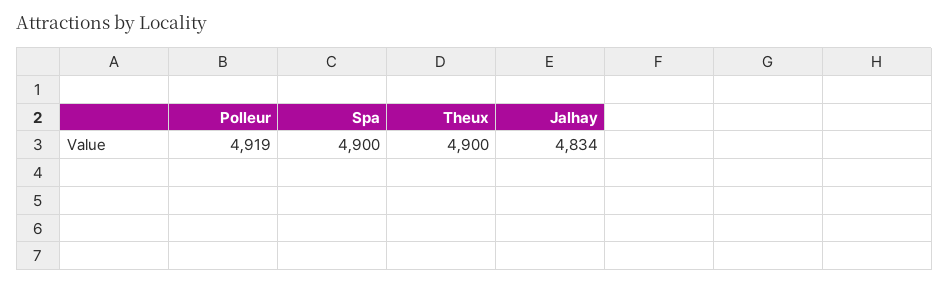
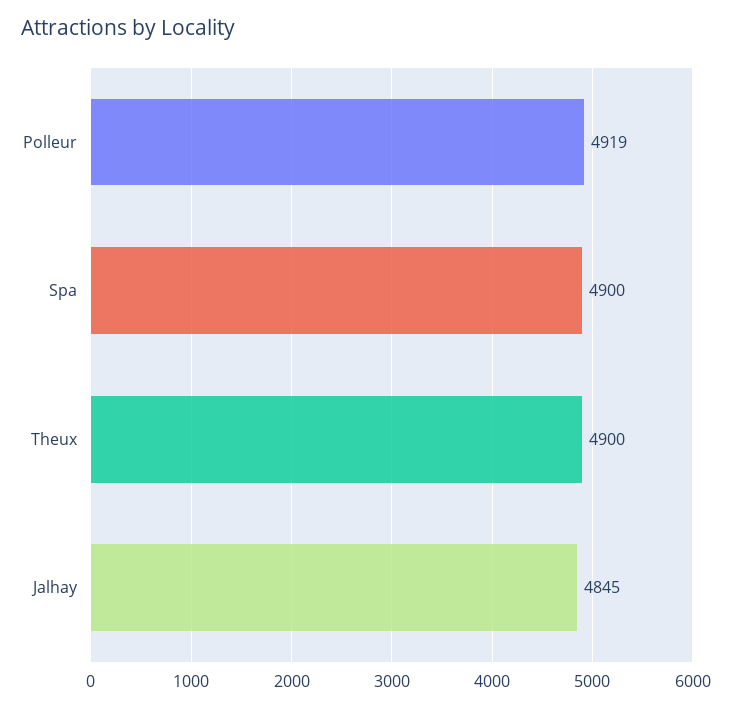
Jalhay: 4834 -> 4845

